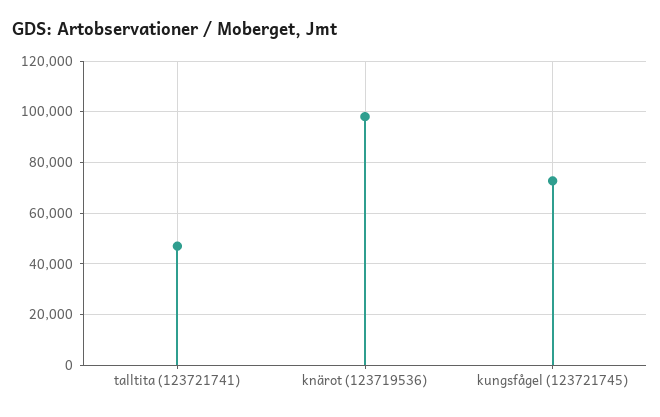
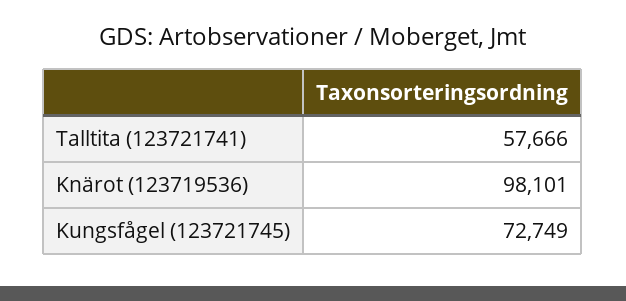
talltita (123721741): 47500 -> 57666

